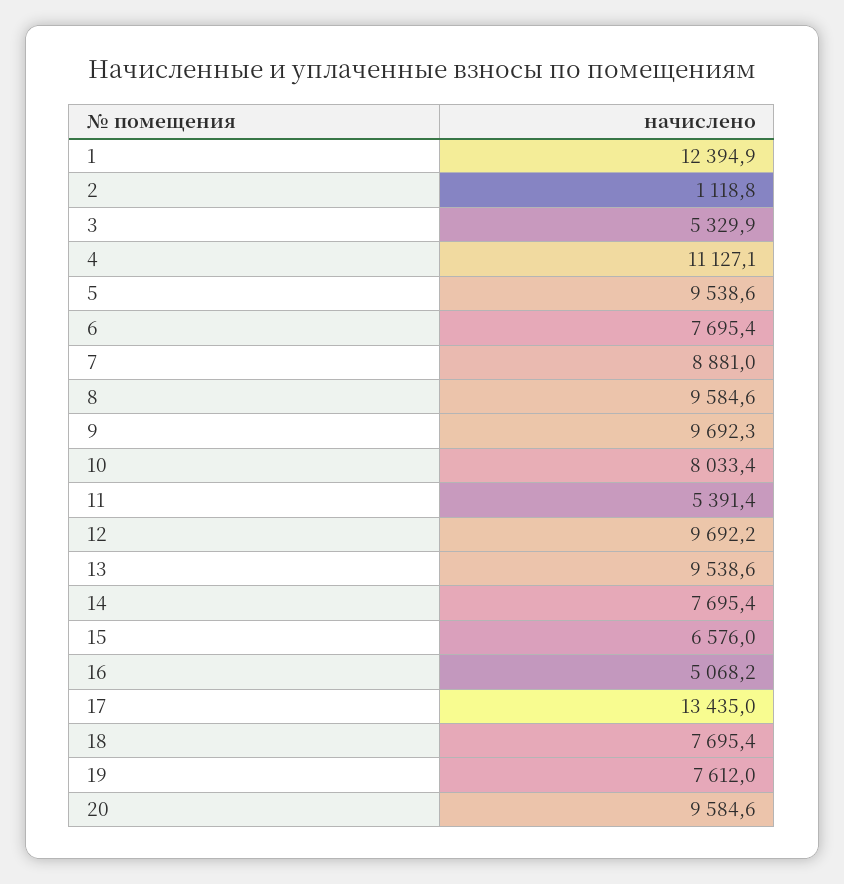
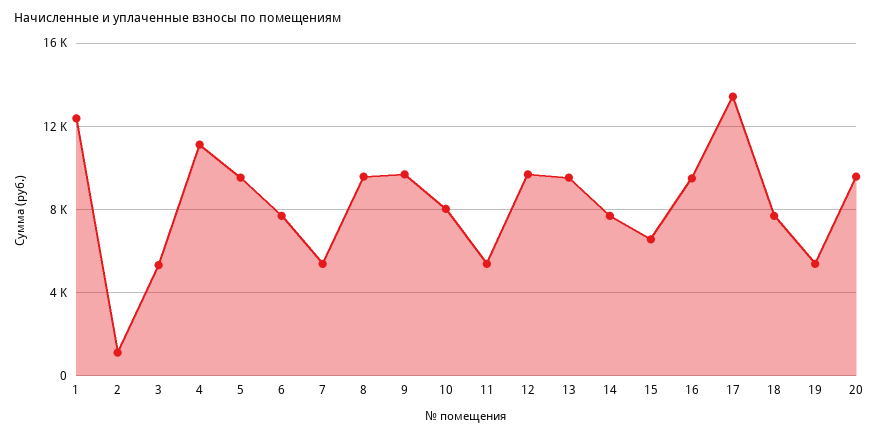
7: 8881 -> 5500
16: 5068.2 -> 9500
19: 7612 -> 5500

